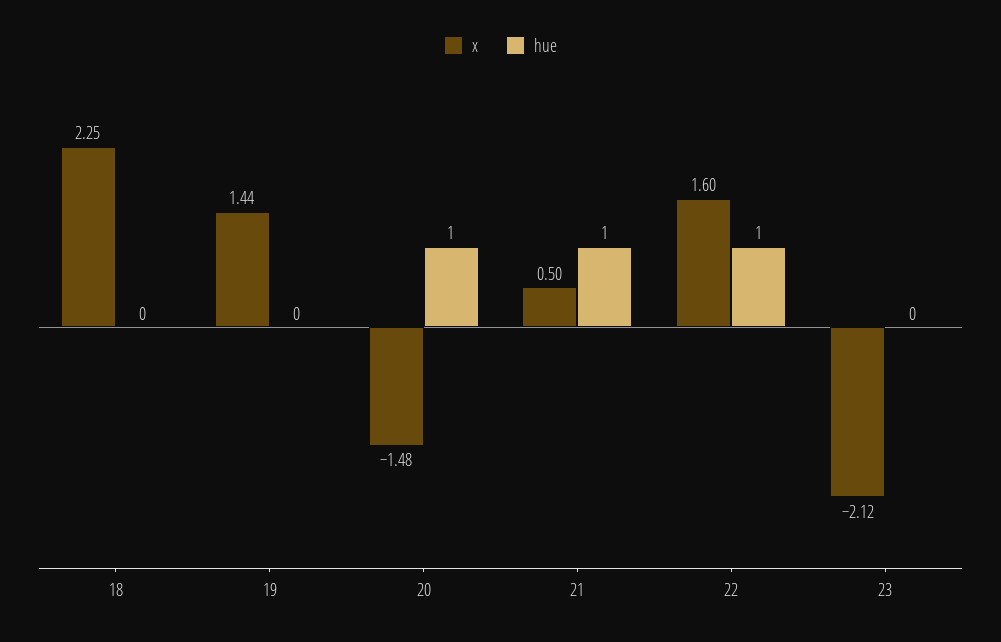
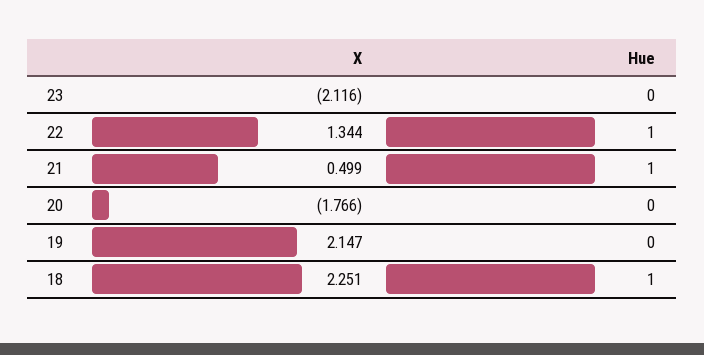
hue, 18: 0 -> 1
x, 19: 1.44 -> 2.147
x, 20: -1.48 -> -1.766
hue, 20: 1 -> 0
x, 22: 1.6 -> 1.344

